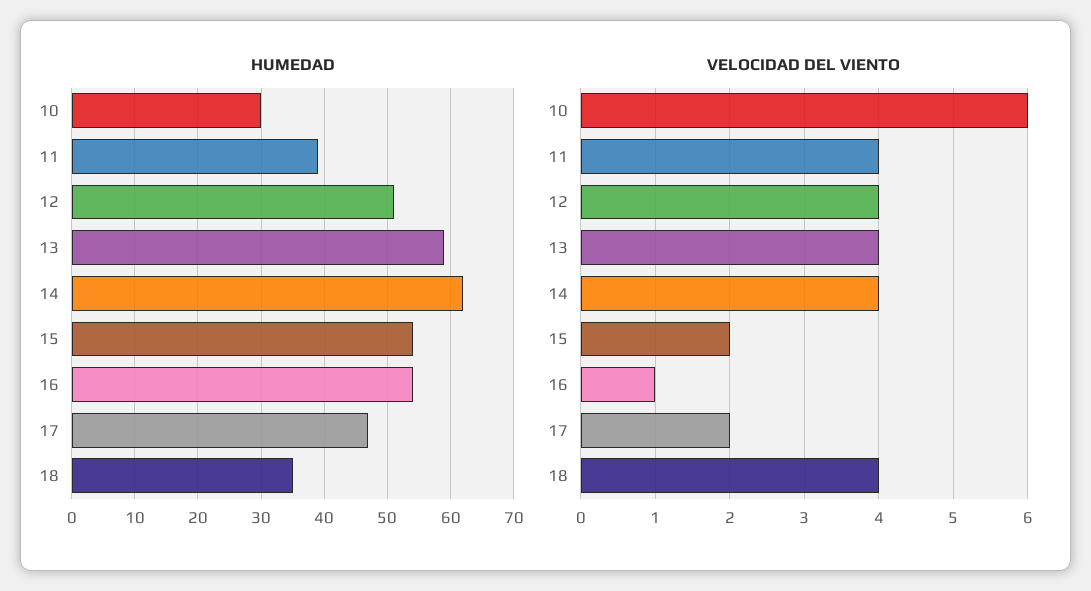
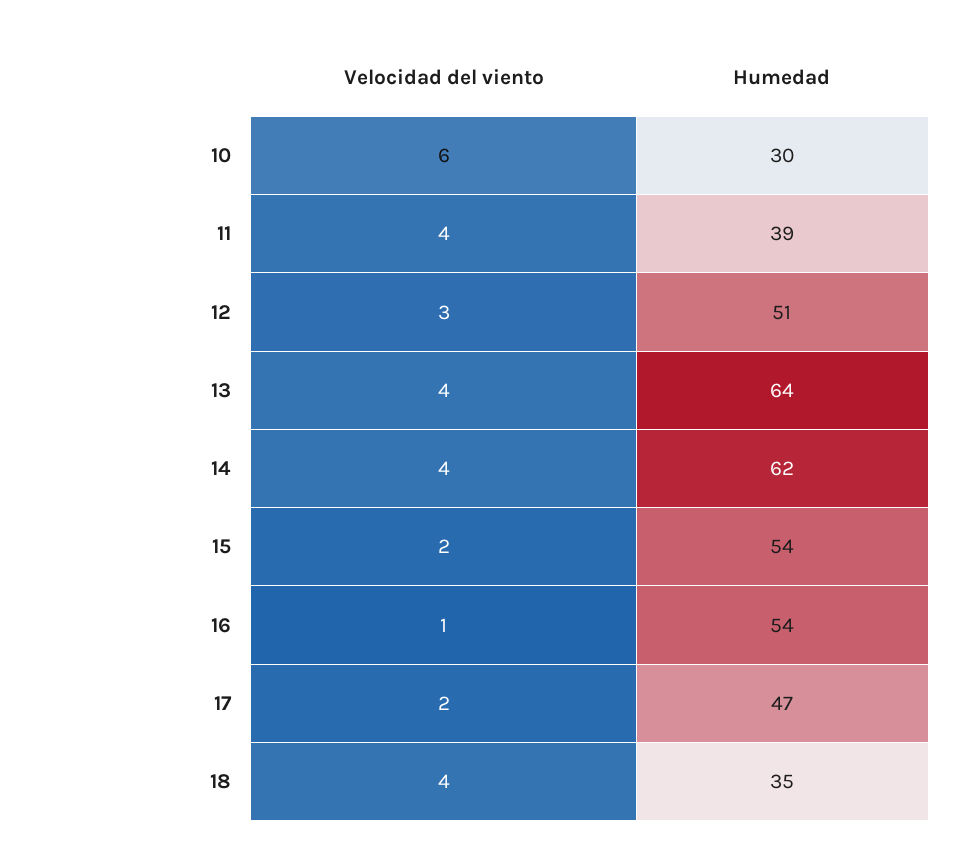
HUMEDAD, 13: 59 -> 64
VELOCIDAD DEL VIENTO, 12: 4 -> 3

